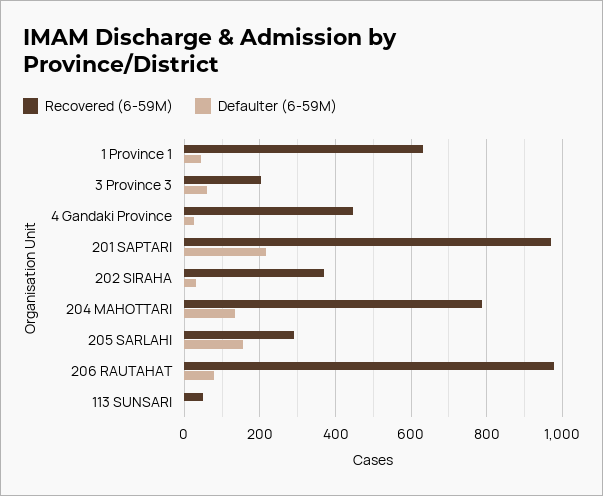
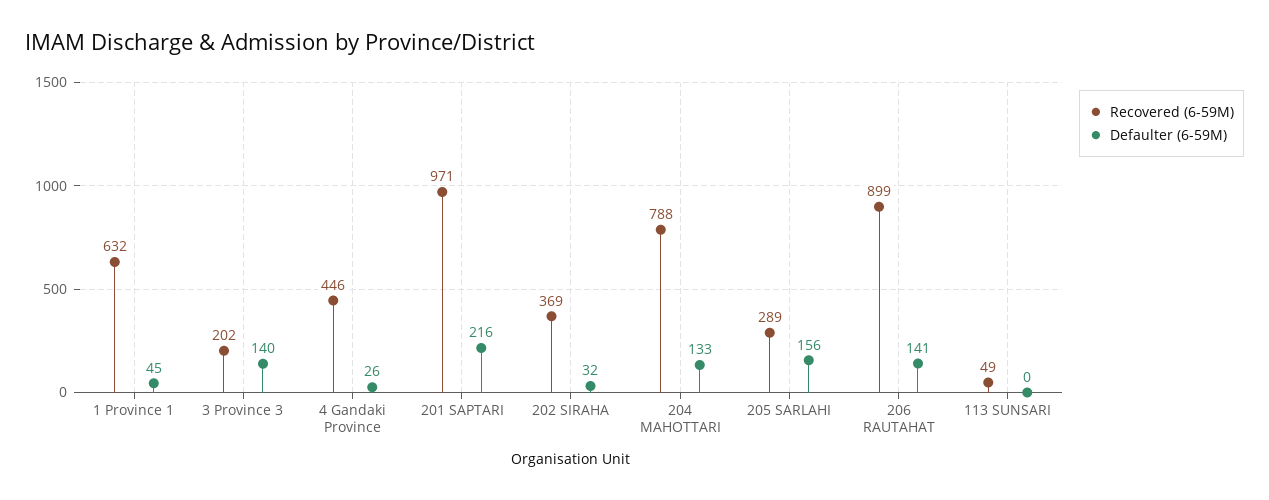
Defaulter (6-59M), 3 Province 3: 60 -> 140
Recovered (6-59M), 206 RAUTAHAT: 980 -> 899
Defaulter (6-59M), 206 RAUTAHAT: 80 -> 141

